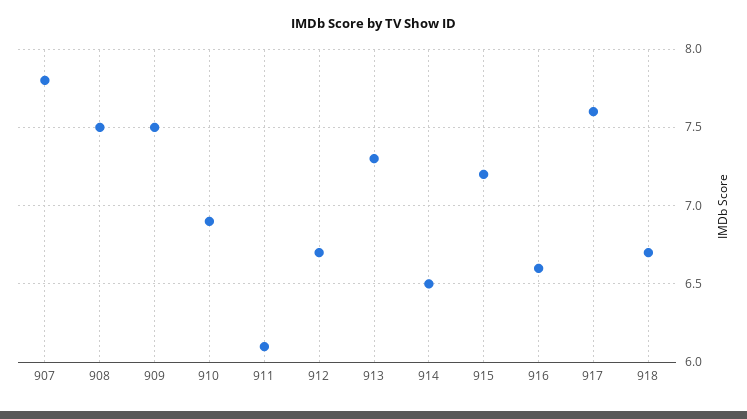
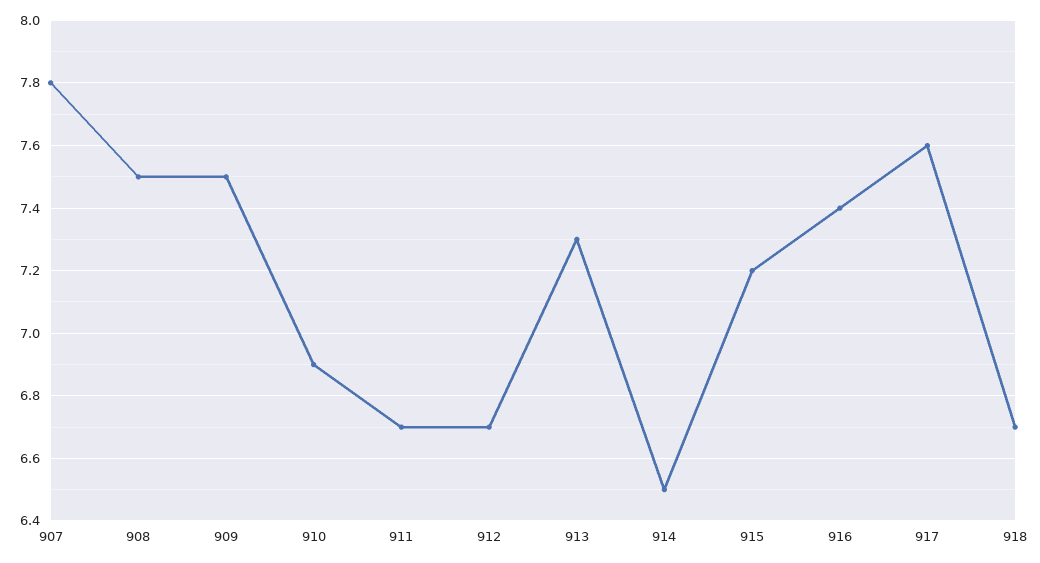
911: 6.1 -> 6.7
916: 6.6 -> 7.4

